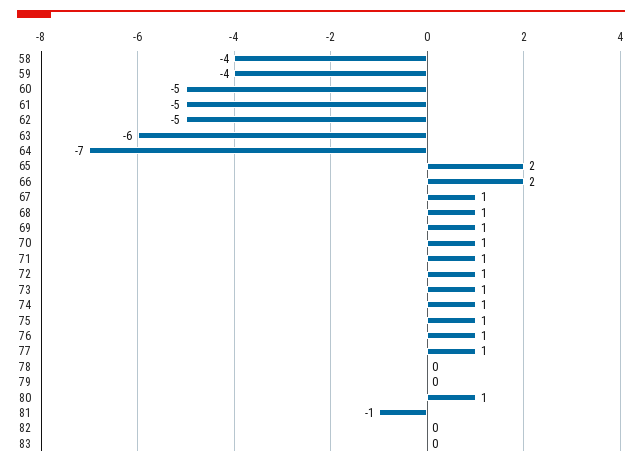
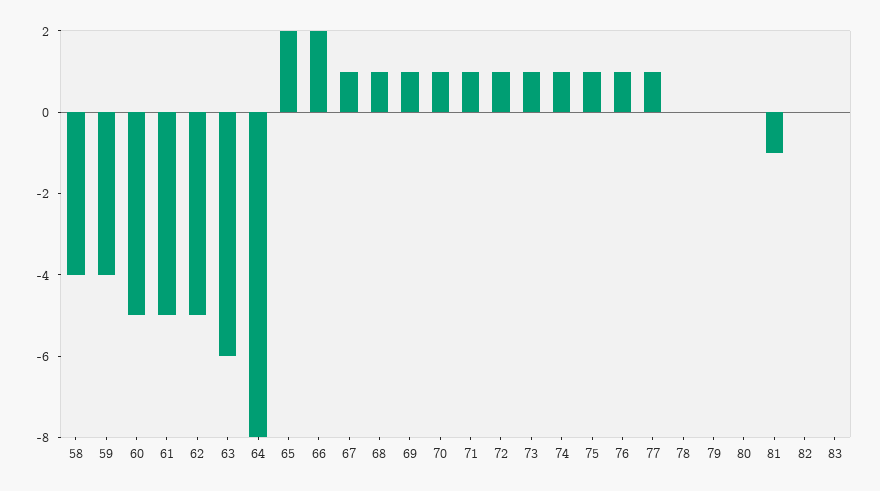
64: -7 -> -8
80: 1 -> 0

